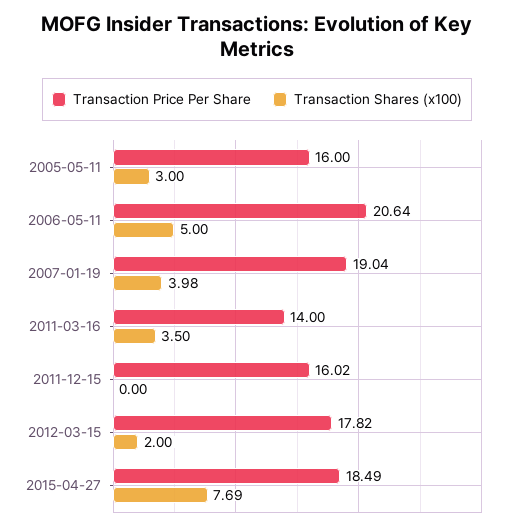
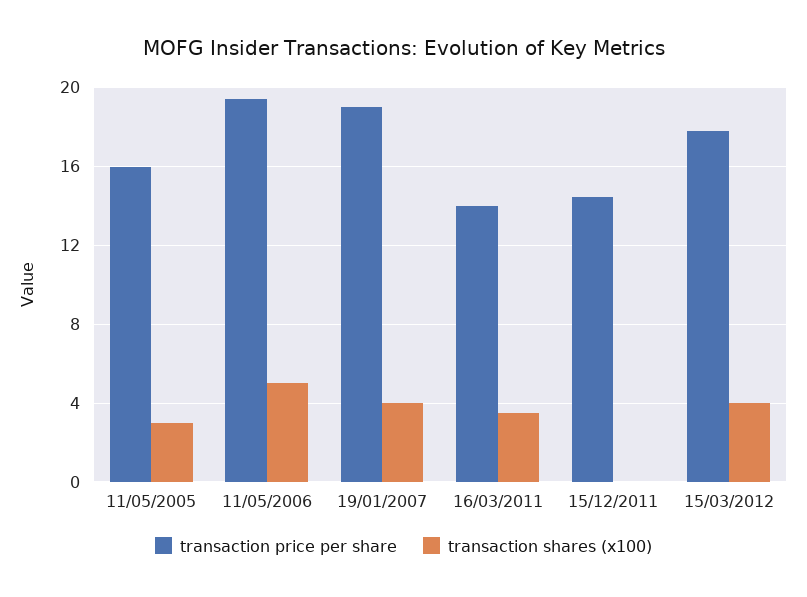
Transaction Price Per Share, 2006-05-11: 20.64 -> 19.5
Transaction Price Per Share, 2011-12-15: 16.02 -> 14.5
Transaction Shares (x100), 2012-03-15: 2 -> 4
Transaction Price Per Share, 2015-04-27: 18.49 -> none
Transaction Shares (x100), 2015-04-27: 7.69 -> none

